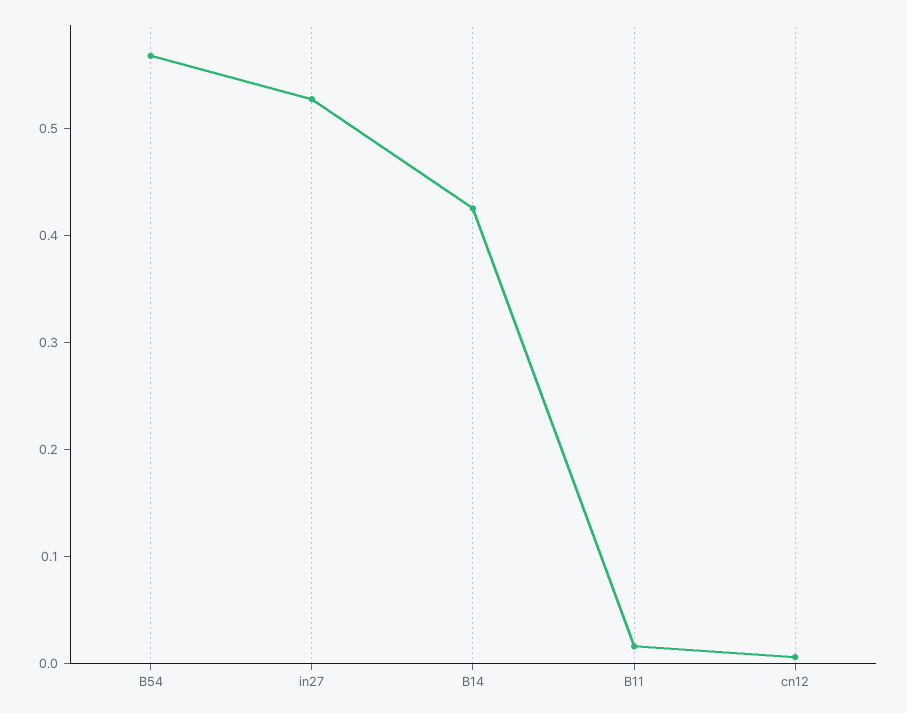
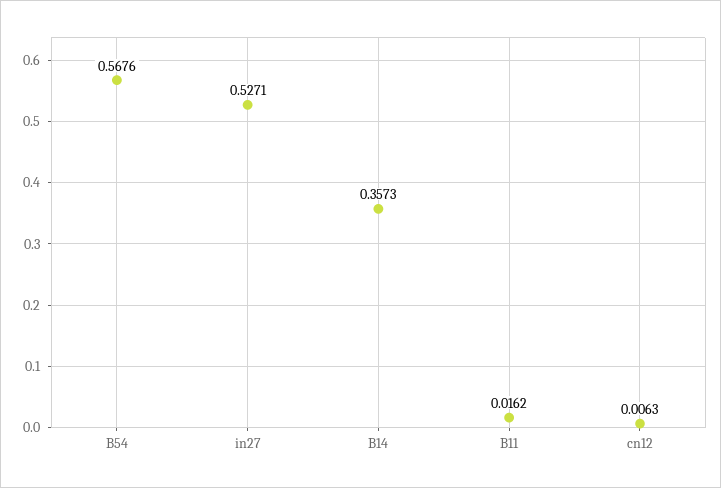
B14: 0.42 -> 0.3573

